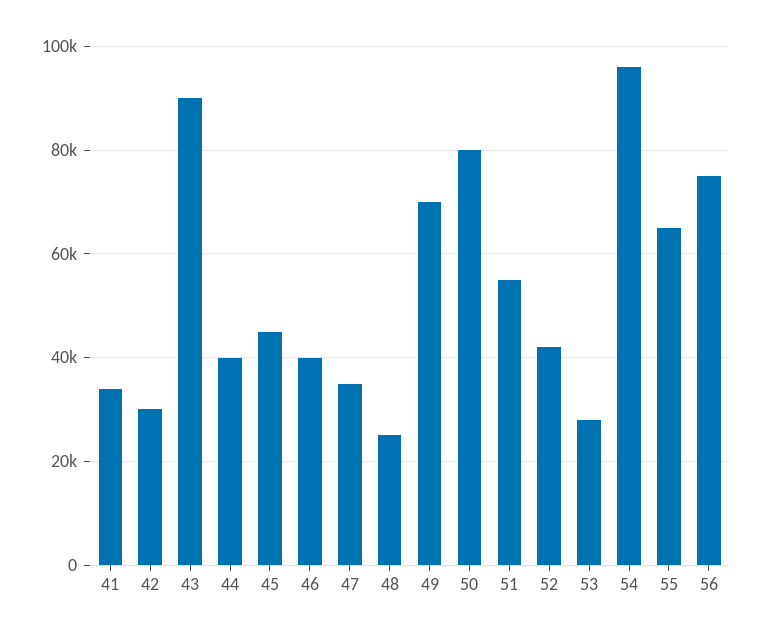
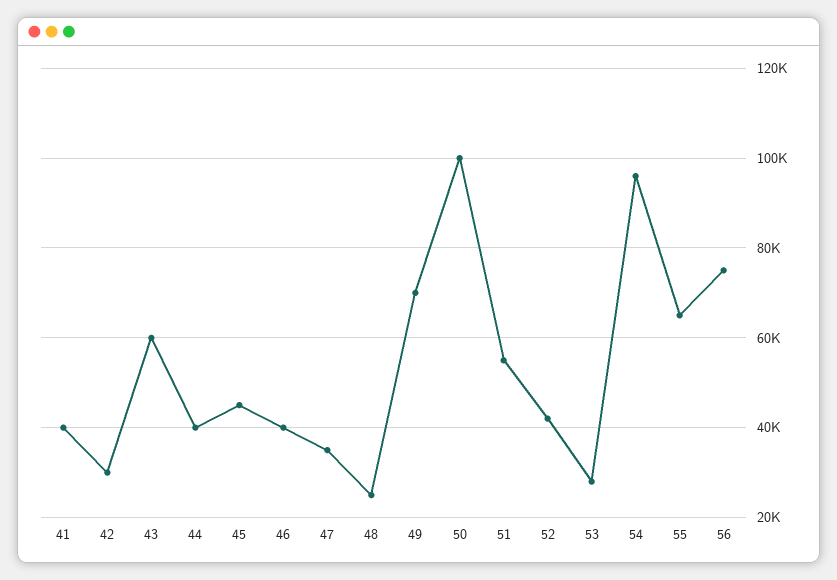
41: 34000 -> 40000
43: 90000 -> 60000
50: 80000 -> 100000

